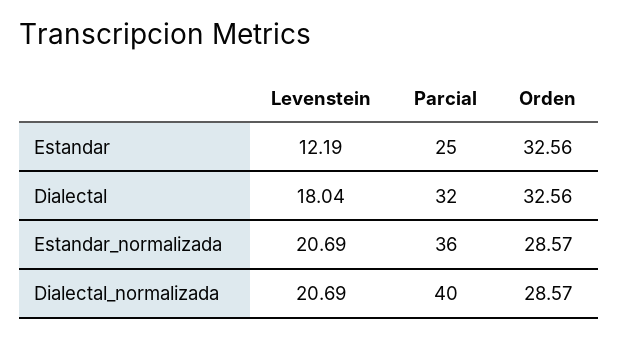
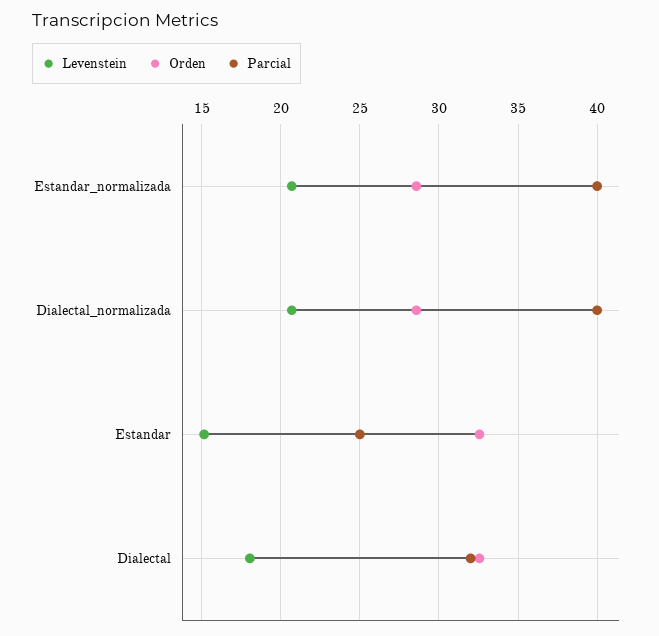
Levenstein, Estandar: 12.19 -> 15
Parcial, Estandar_normalizada: 36 -> 40

